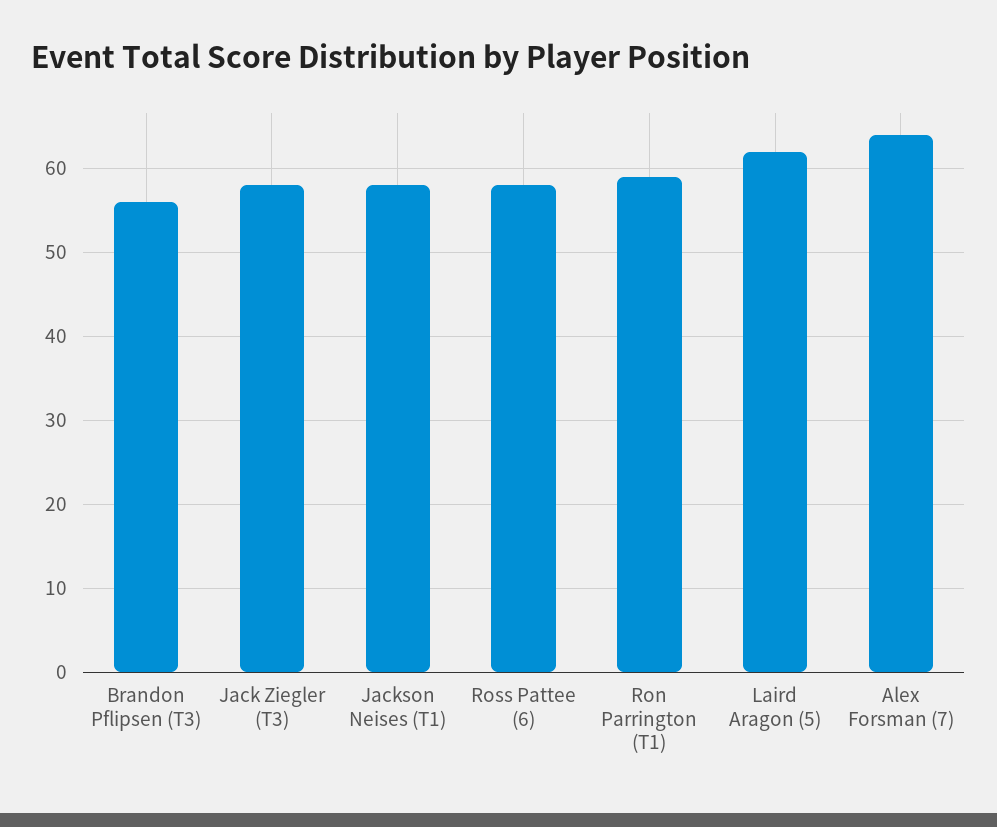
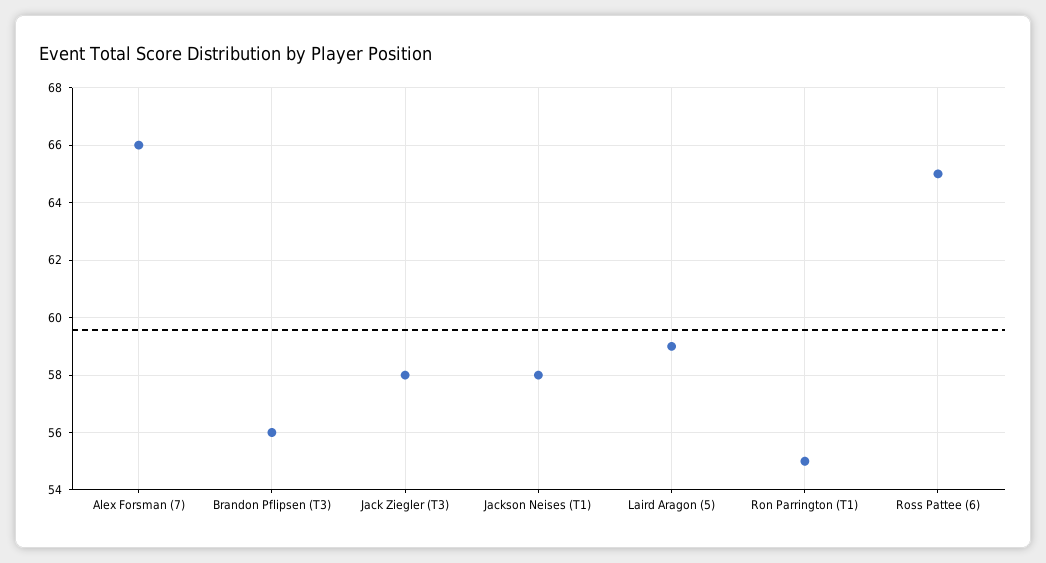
Ross Pattee (6): 58 -> 65
Ron Parrington (T1): 59 -> 55
Laird Aragon (5): 62 -> 59
Alex Forsman (7): 64 -> 66

